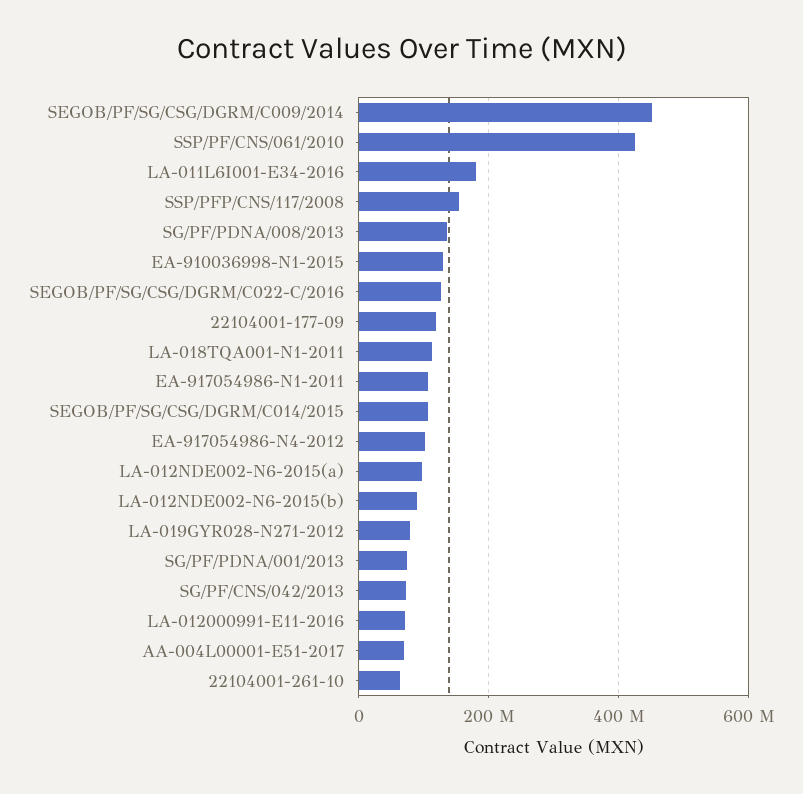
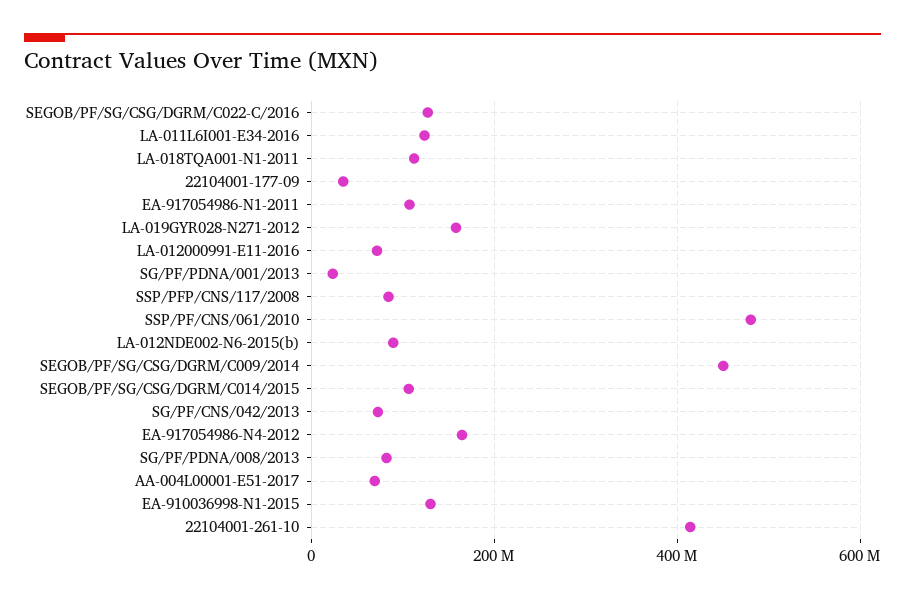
SSP/PF/CNS/061/2010: 420000000 -> 480000000
LA-011L6I001-E34-2016: 180000000 -> 120000000
SSP/PFP/CNS/117/2008: 160000000 -> 80000000
SG/PF/PDNA/008/2013: 140000000 -> 80000000
22104001-177-09: 120000000 -> 40000000
EA-917054986-N4-2012: 100000000 -> 160000000
LA-012NDE002-N6-2015(a): 100000000 -> none
LA-019GYR028-N271-2012: 80000000 -> 160000000
SG/PF/PDNA/001/2013: 80000000 -> 20000000
22104001-261-10: 60000000 -> 420000000

